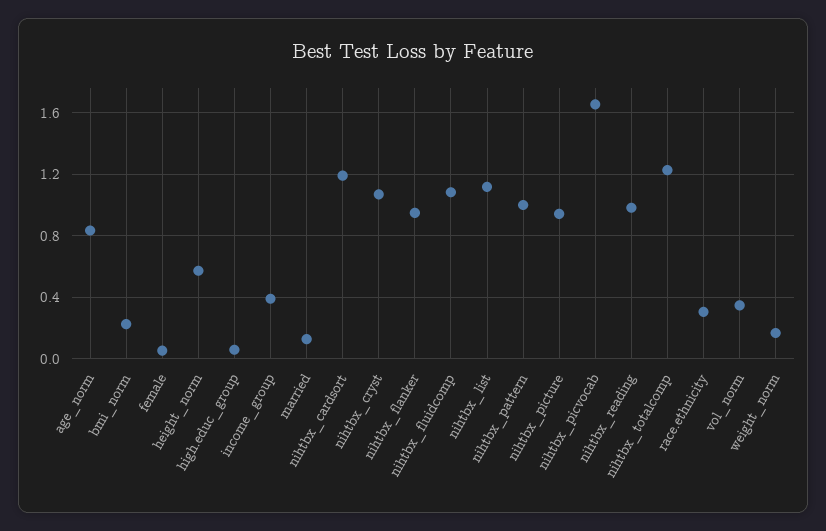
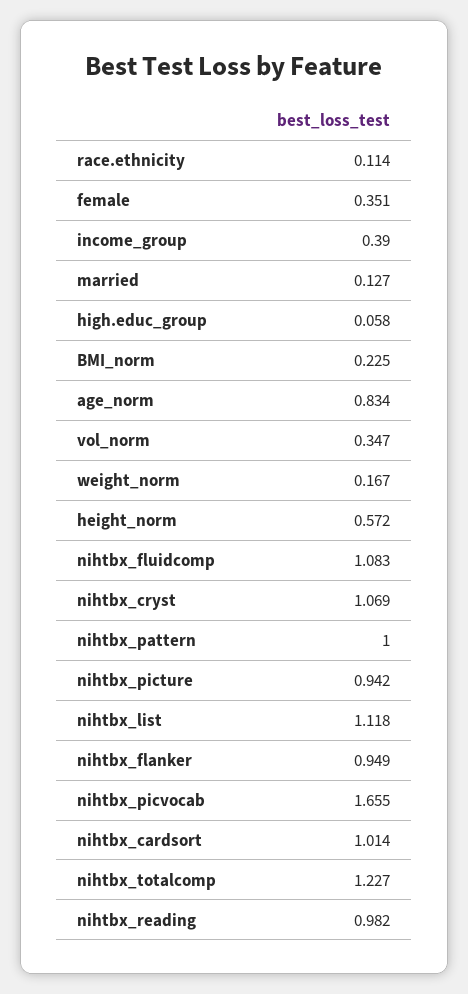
female: 0.05 -> 0.351
nihtbx_cardsort: 1.2 -> 1.014
race.ethnicity: 0.3 -> 0.114

